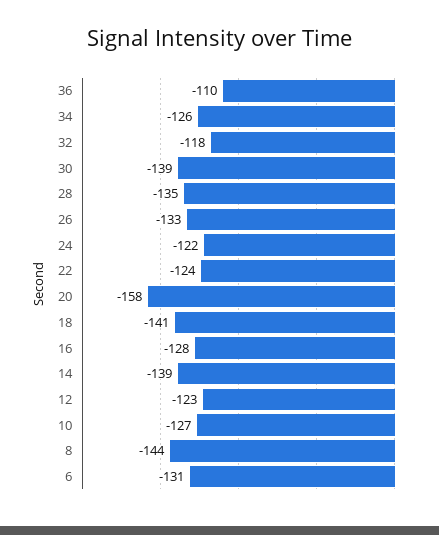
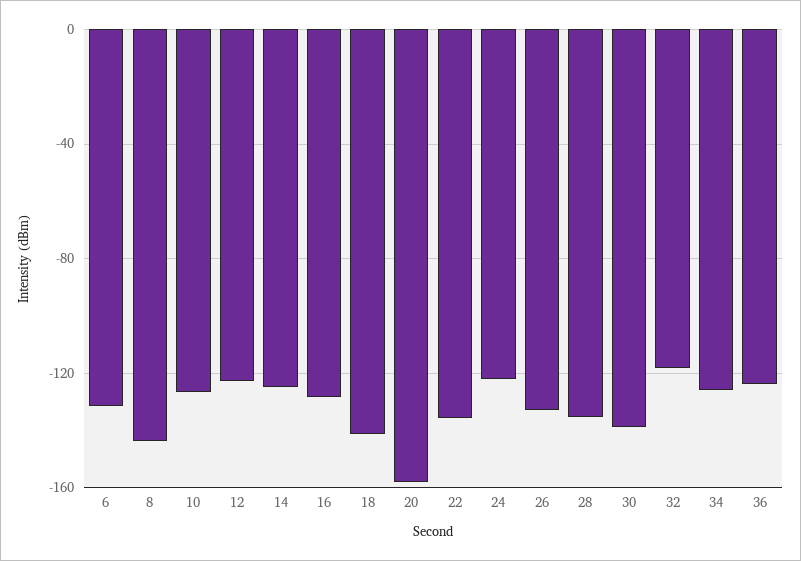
36: -110 -> -125
22: -124 -> -135
14: -139 -> -125

